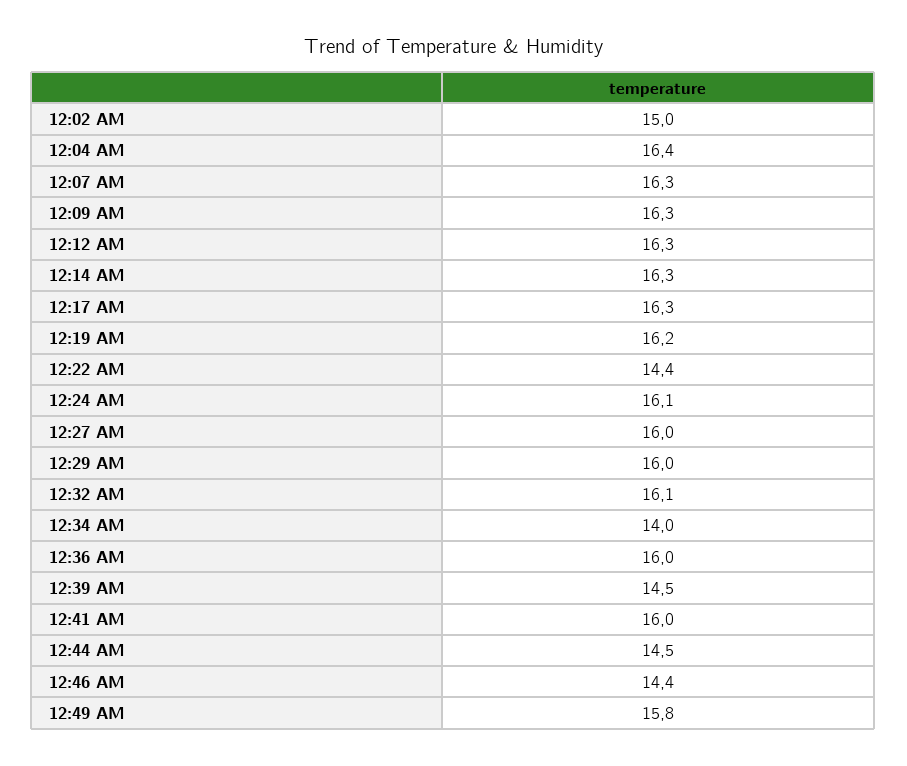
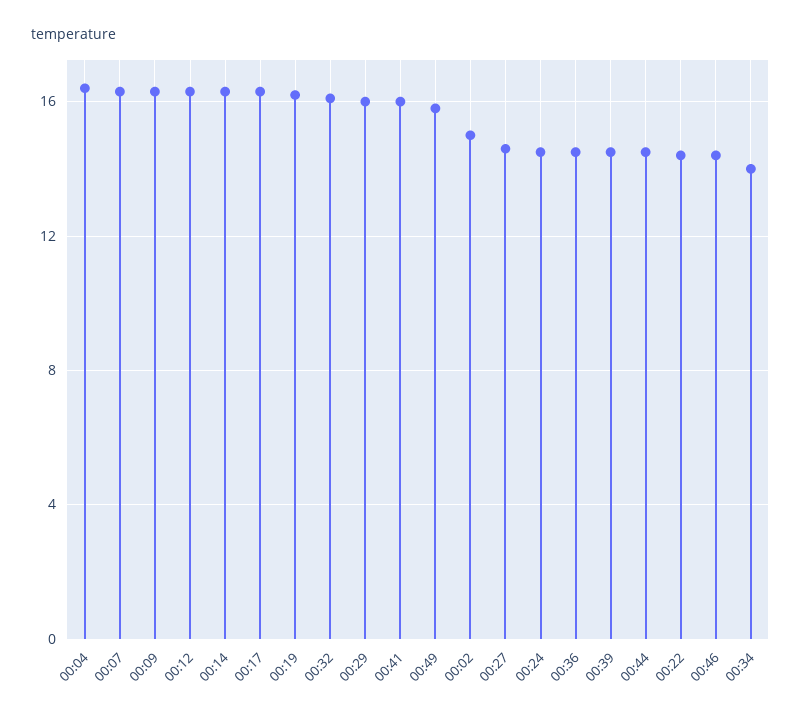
12:24 AM: 16.1 -> 14.5
12:27 AM: 16 -> 14.5
12:36 AM: 16 -> 14.5

